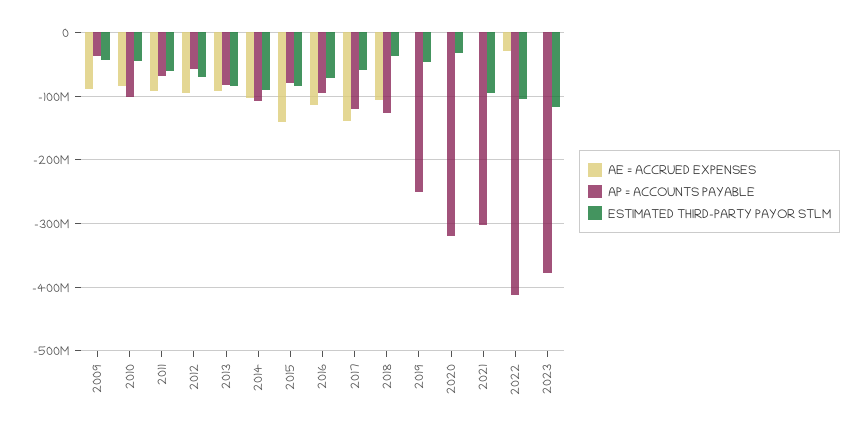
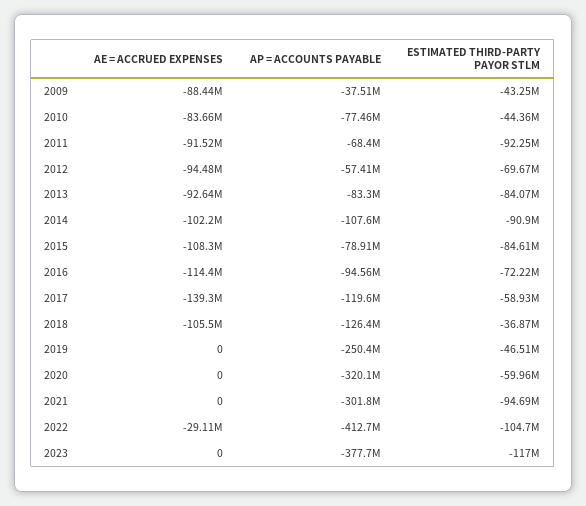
AP = ACCOUNTS PAYABLE, 2010: -100000000 -> -77460000
ESTIMATED THIRD-PARTY PAYOR STLM, 2011: -60000000 -> -92250000
AE = ACCRUED EXPENSES, 2015: -140000000 -> -108300000
ESTIMATED THIRD-PARTY PAYOR STLM, 2020: -30000000 -> -59960000

